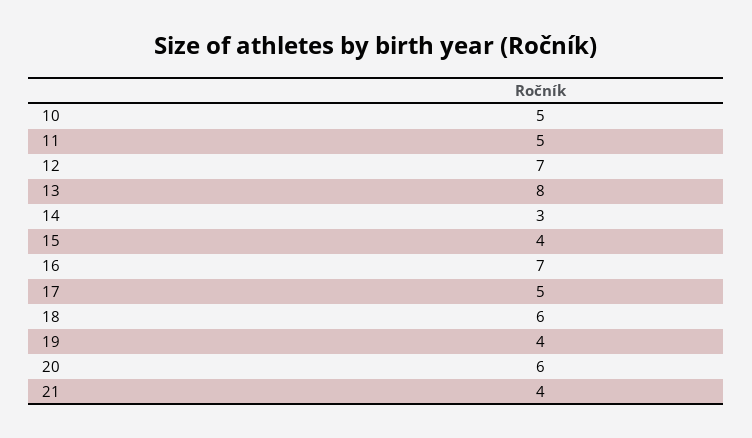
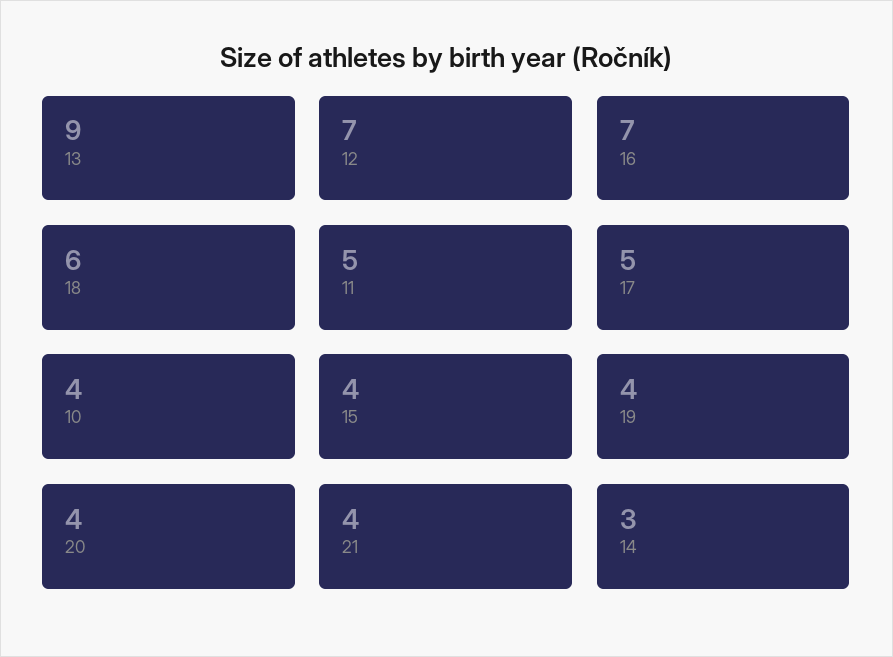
10: 5 -> 4
13: 8 -> 9
20: 6 -> 4

